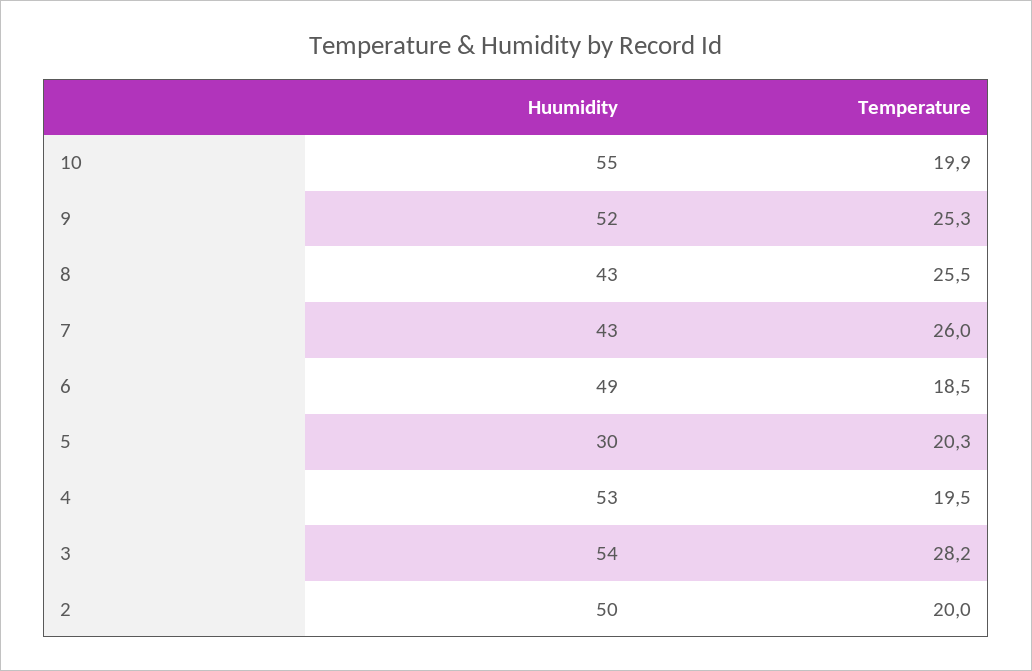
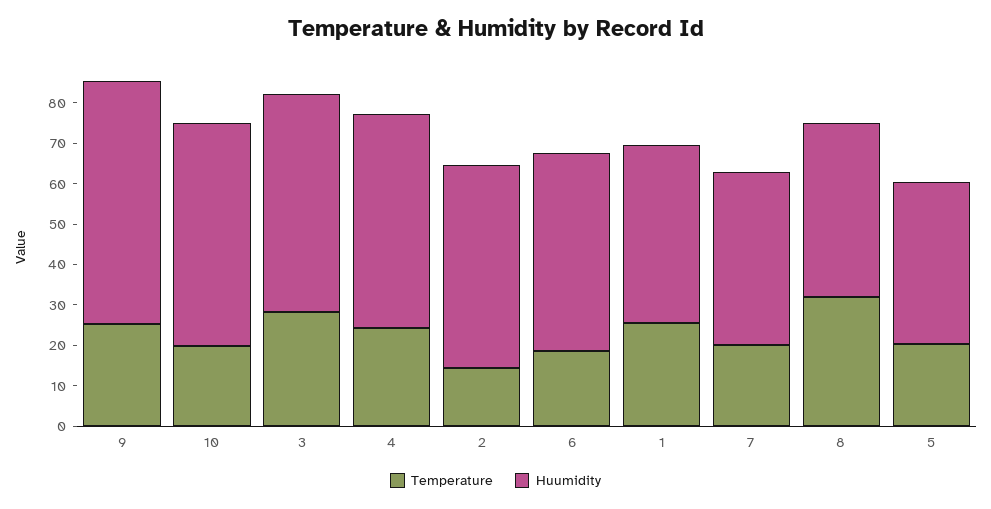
Huumidity, 9: 52 -> 60
Temperature, 8: 25.5 -> 32
Temperature, 7: 26 -> 20
Huumidity, 5: 30 -> 40
Temperature, 4: 19.5 -> 24
Temperature, 2: 20 -> 14
Temperature, 1: none -> 26
Huumidity, 1: none -> 44

